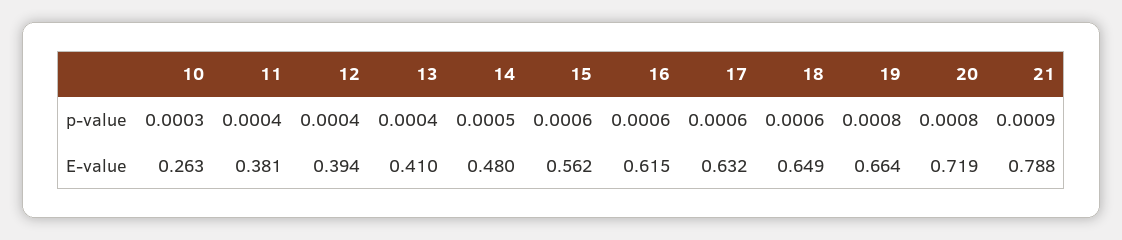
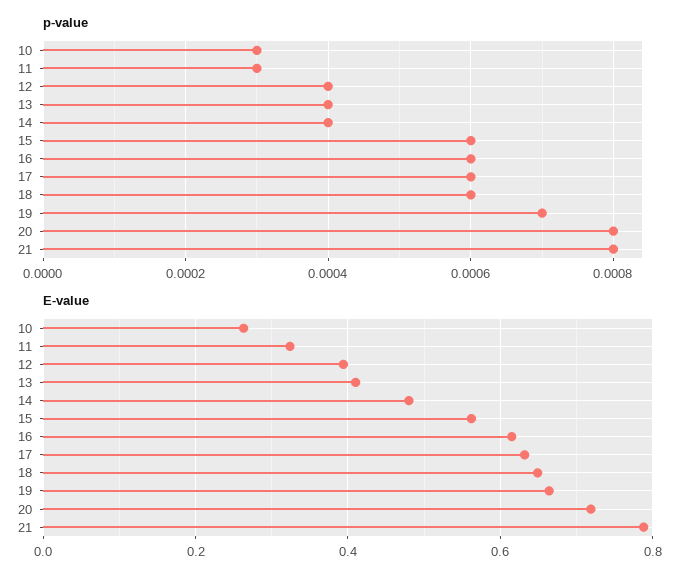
p-value, 11: 0.0004 -> 0.0003
p-value, 14: 0.0005 -> 0.0004
p-value, 19: 0.0008 -> 0.0007
p-value, 21: 0.0009 -> 0.0008
E-value, 11: 0.381 -> 0.32

